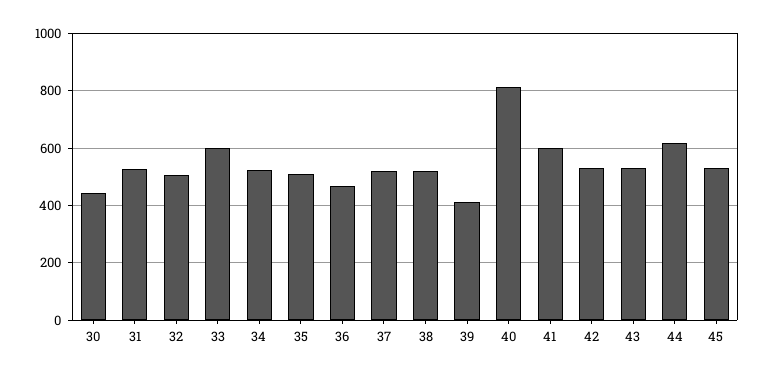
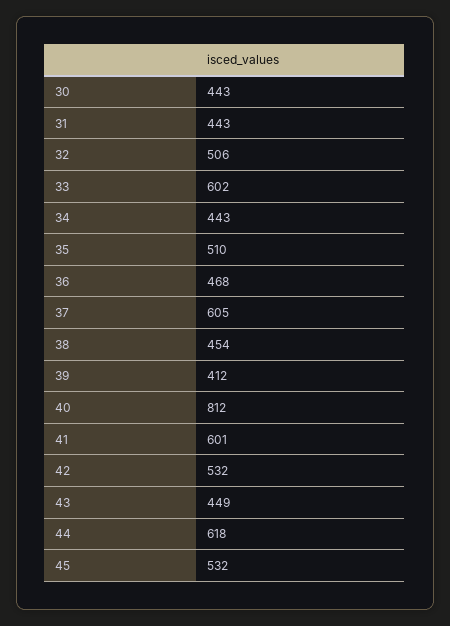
31: 525 -> 443
34: 525 -> 443
37: 525 -> 605
38: 525 -> 454
43: 525 -> 449

